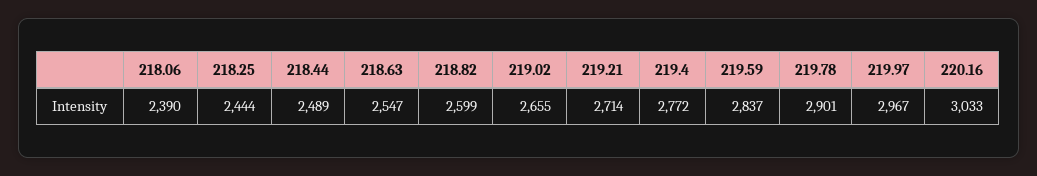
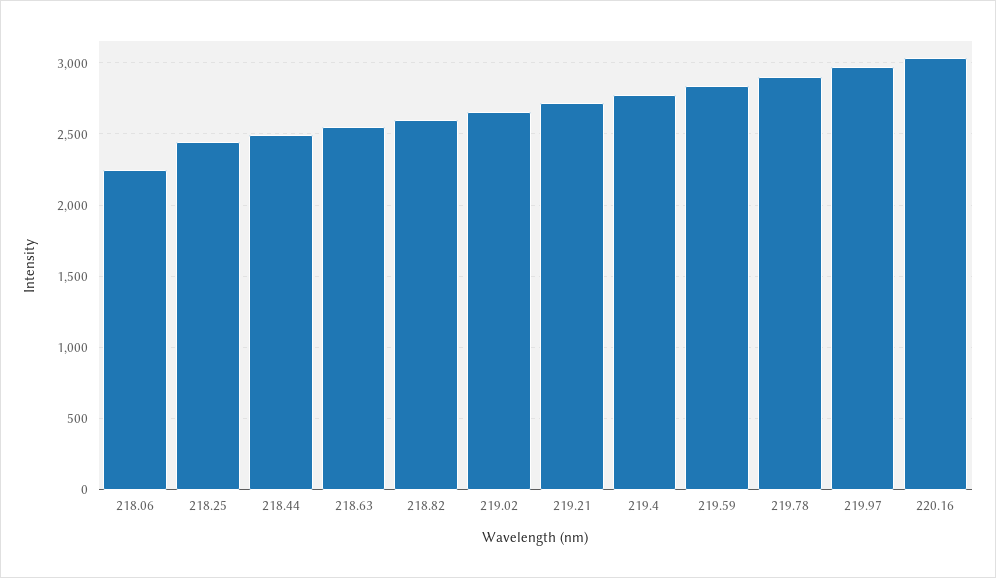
218.06: 2390 -> 2250

